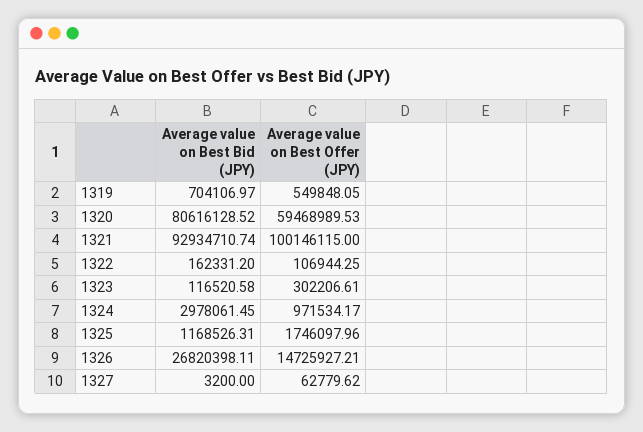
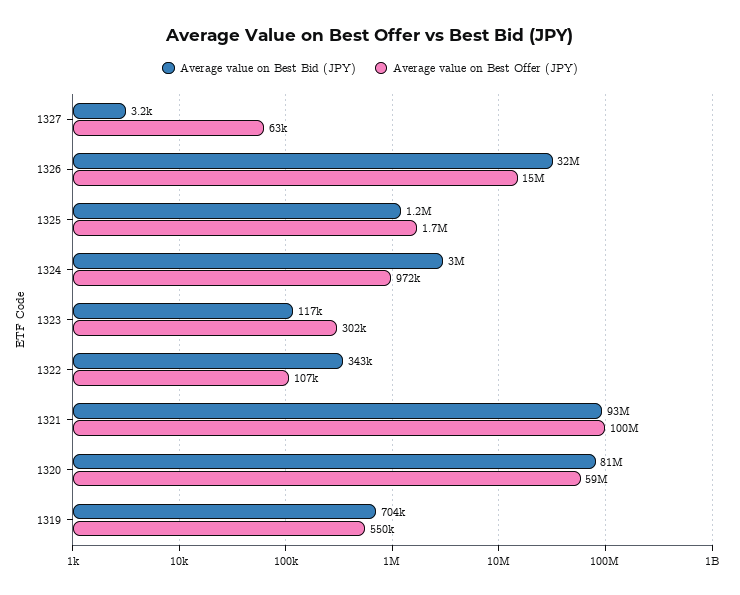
Average value on Best Bid (JPY), 1322: 162331.2 -> 343000
Average value on Best Bid (JPY), 1326: 26820398.11 -> 32000000

